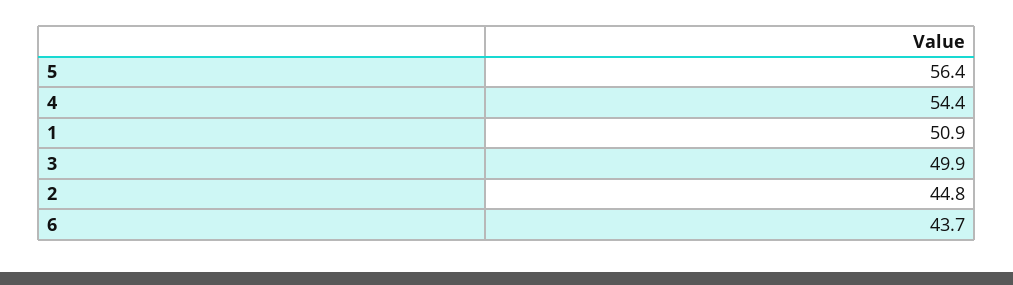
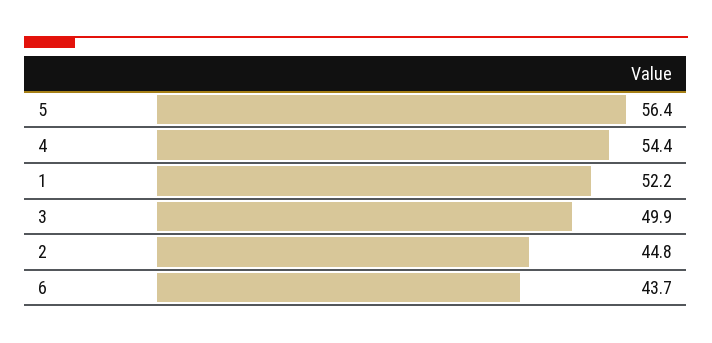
1: 50.9 -> 52.2

